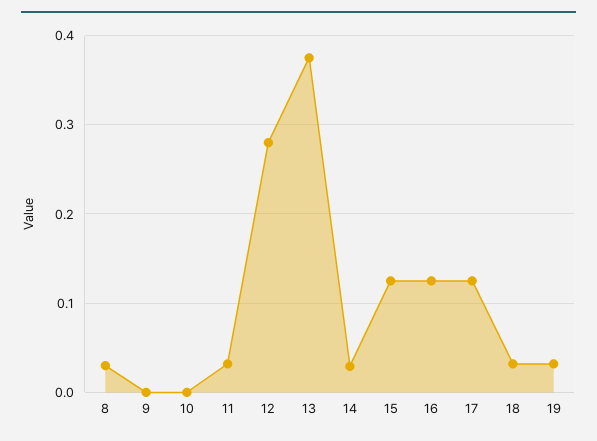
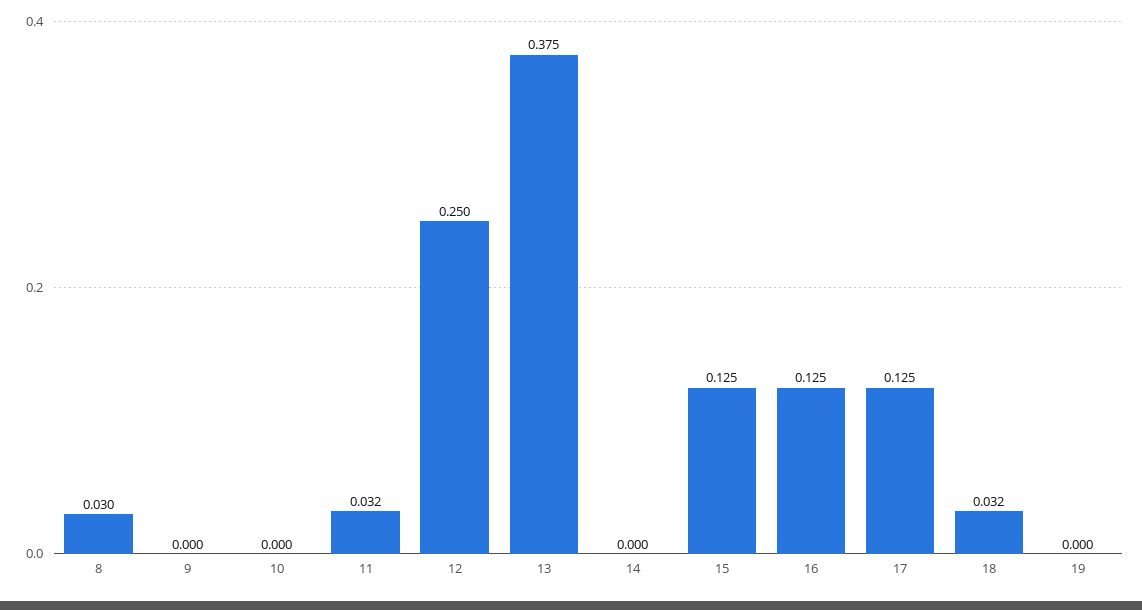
12: 0.28 -> 0.25
14: 0.03 -> 0
19: 0.03 -> 0

